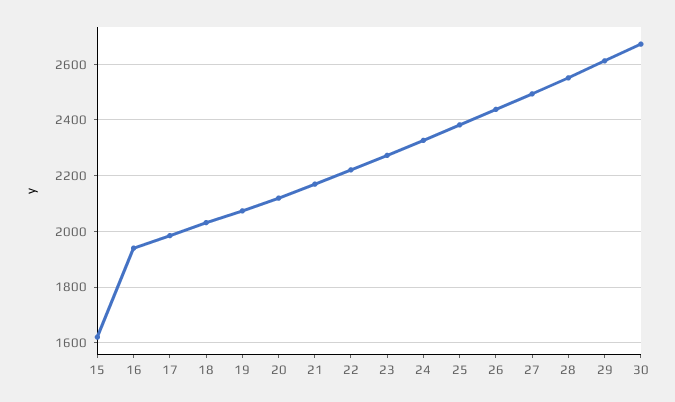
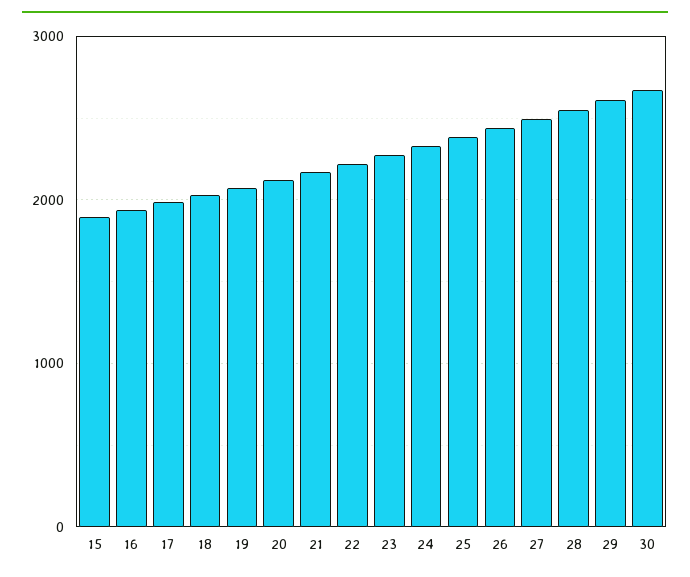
15: 1625 -> 1900

